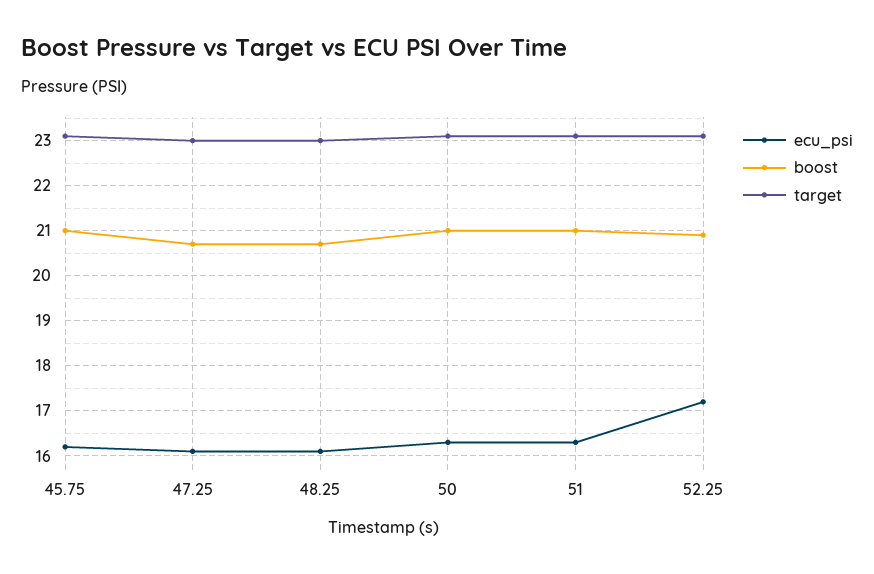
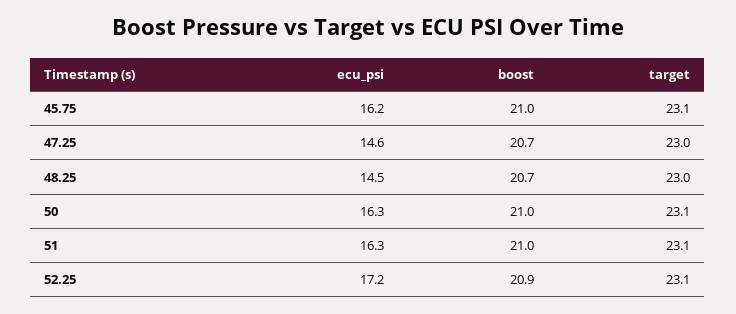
ecu_psi, 47.25: 16 -> 14.6
ecu_psi, 48.25: 16 -> 14.5

